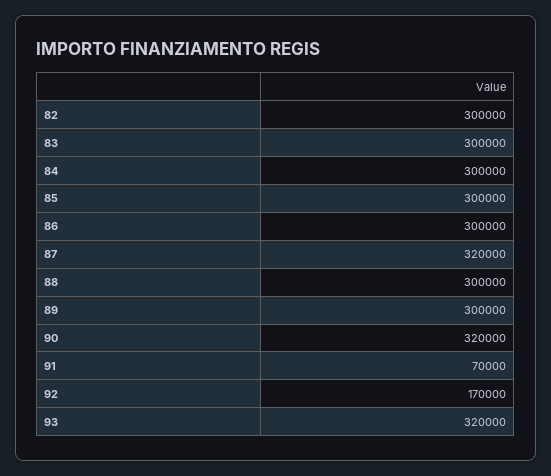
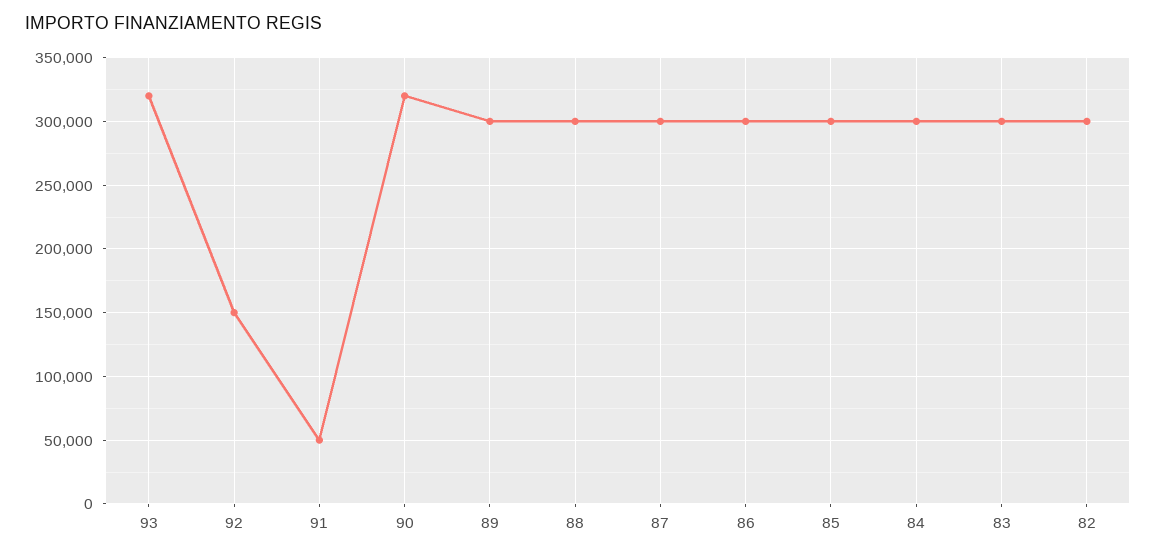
87: 320000 -> 300000
91: 70000 -> 50000
92: 170000 -> 150000

